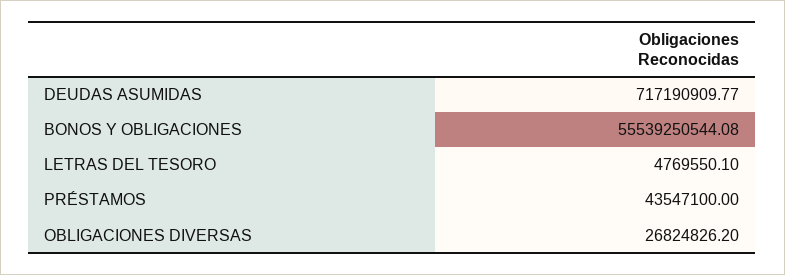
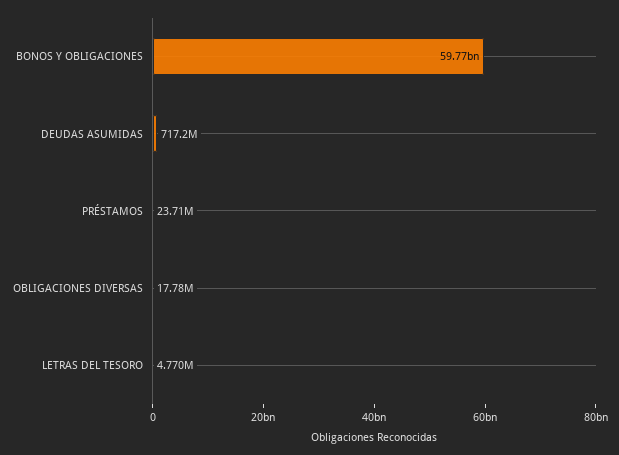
BONOS Y OBLIGACIONES: 55539250544.08 -> 59770000000
PRÉSTAMOS: 43547100 -> 23710000
OBLIGACIONES DIVERSAS: 26824826.2 -> 17780000

